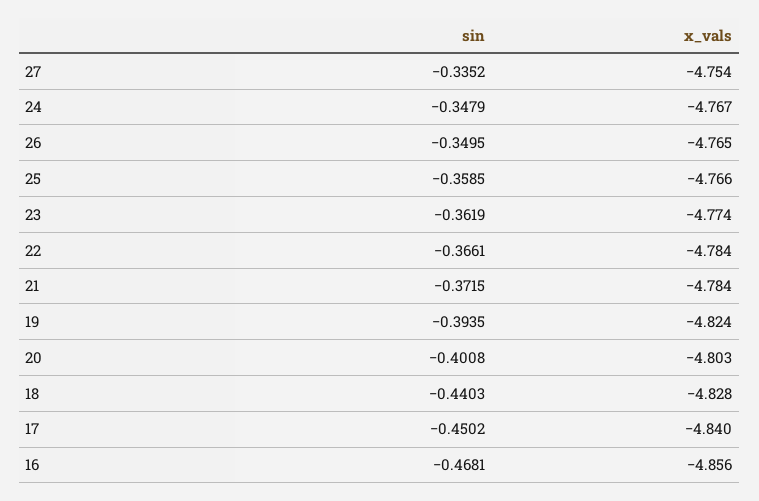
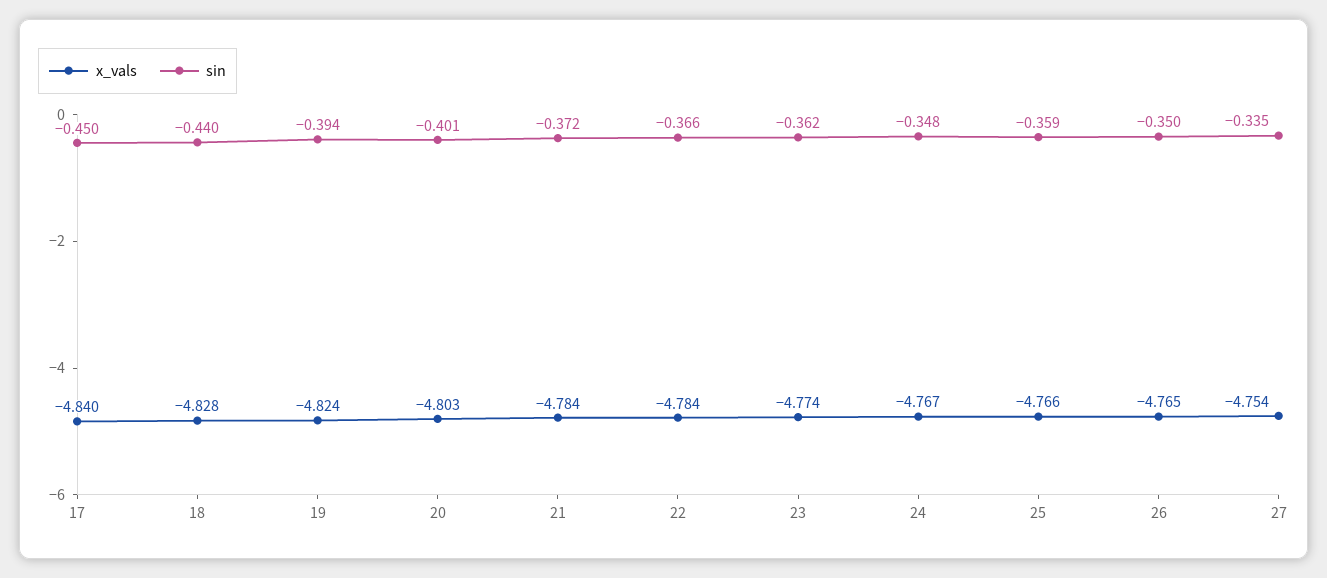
sin, 16: -0.4681 -> none
x_vals, 16: -4.856 -> none

